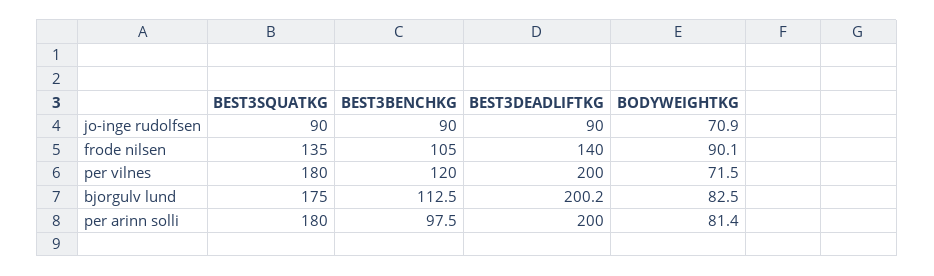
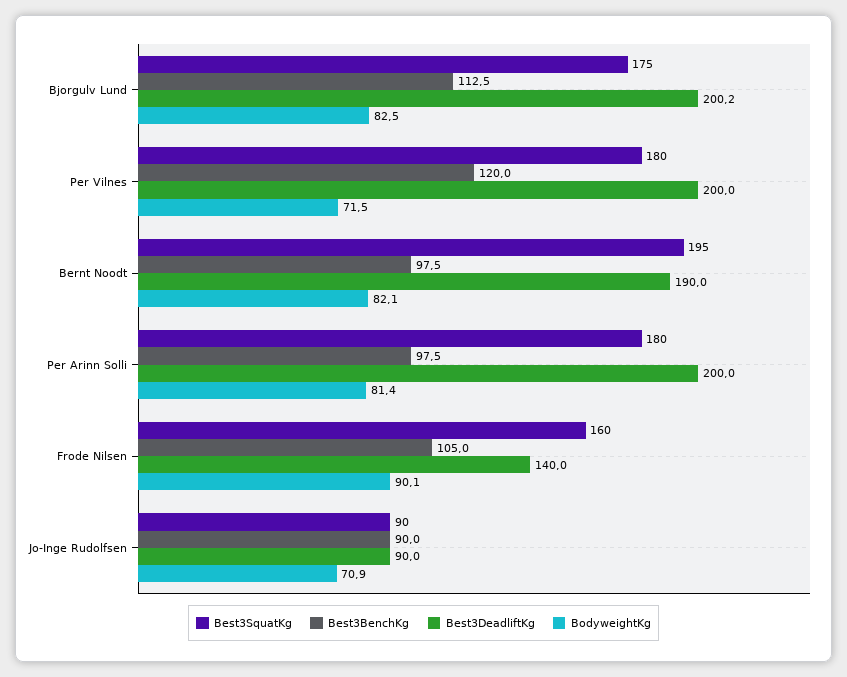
BEST3SQUATKG, frode nilsen: 135 -> 160
BEST3SQUATKG, Bernt Noodt: none -> 195
BEST3BENCHKG, Bernt Noodt: none -> 97.5
BEST3DEADLIFTKG, Bernt Noodt: none -> 190
BODYWEIGHTKG, Bernt Noodt: none -> 82.1

